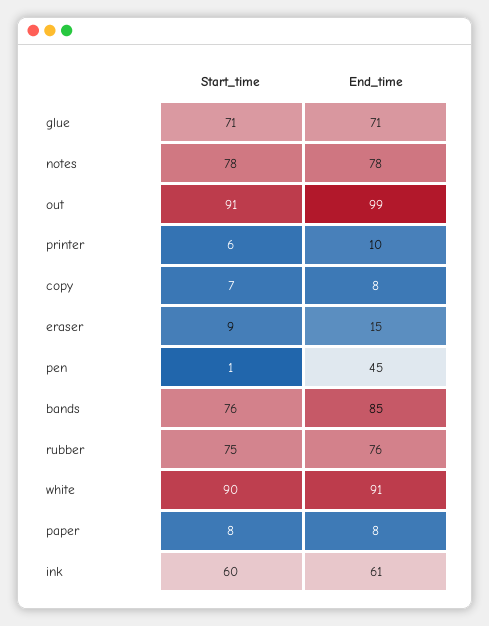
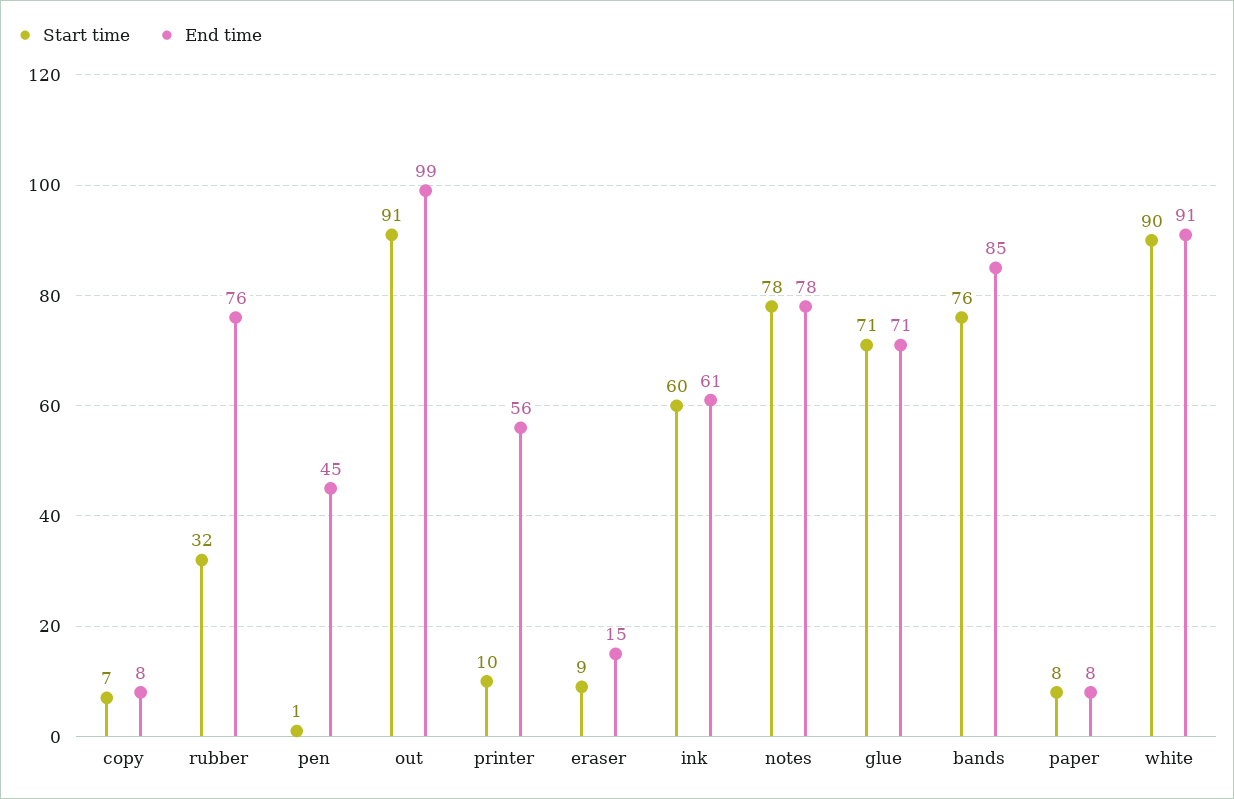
Start_time, printer: 6 -> 10
End_time, printer: 10 -> 56
Start_time, rubber: 75 -> 32

